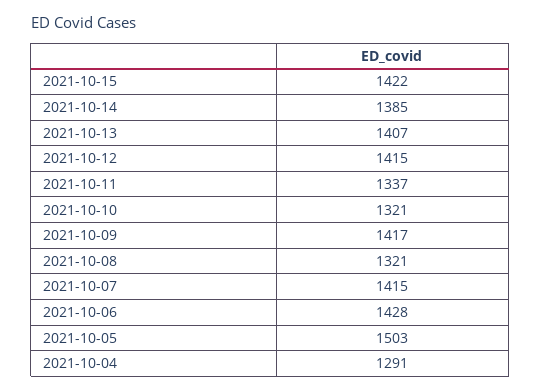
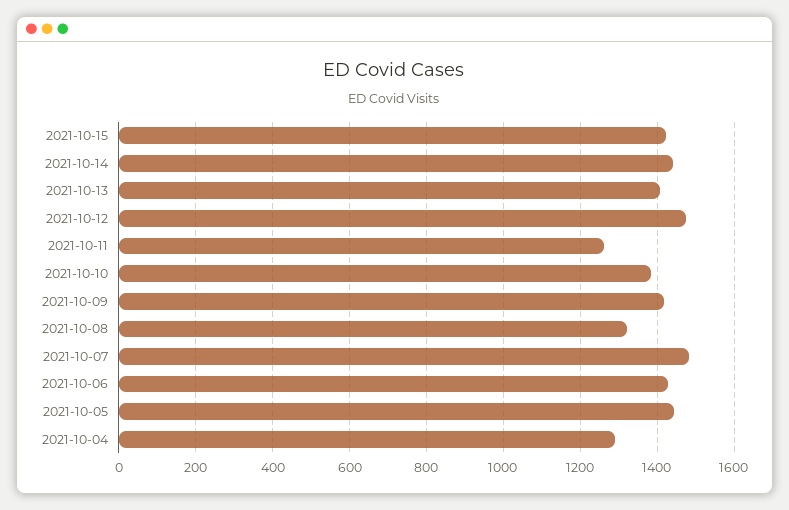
2021-10-14: 1385 -> 1440
2021-10-12: 1415 -> 1480
2021-10-11: 1337 -> 1260
2021-10-10: 1321 -> 1380
2021-10-07: 1415 -> 1480
2021-10-05: 1503 -> 1440

